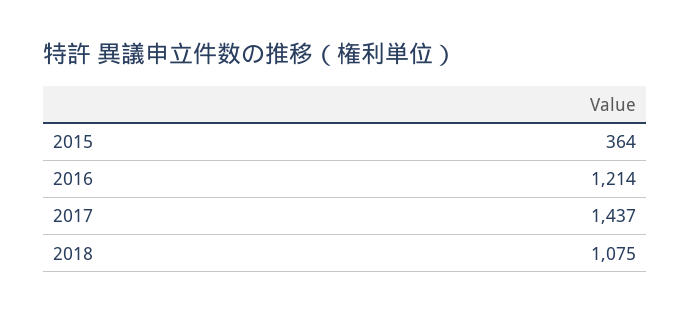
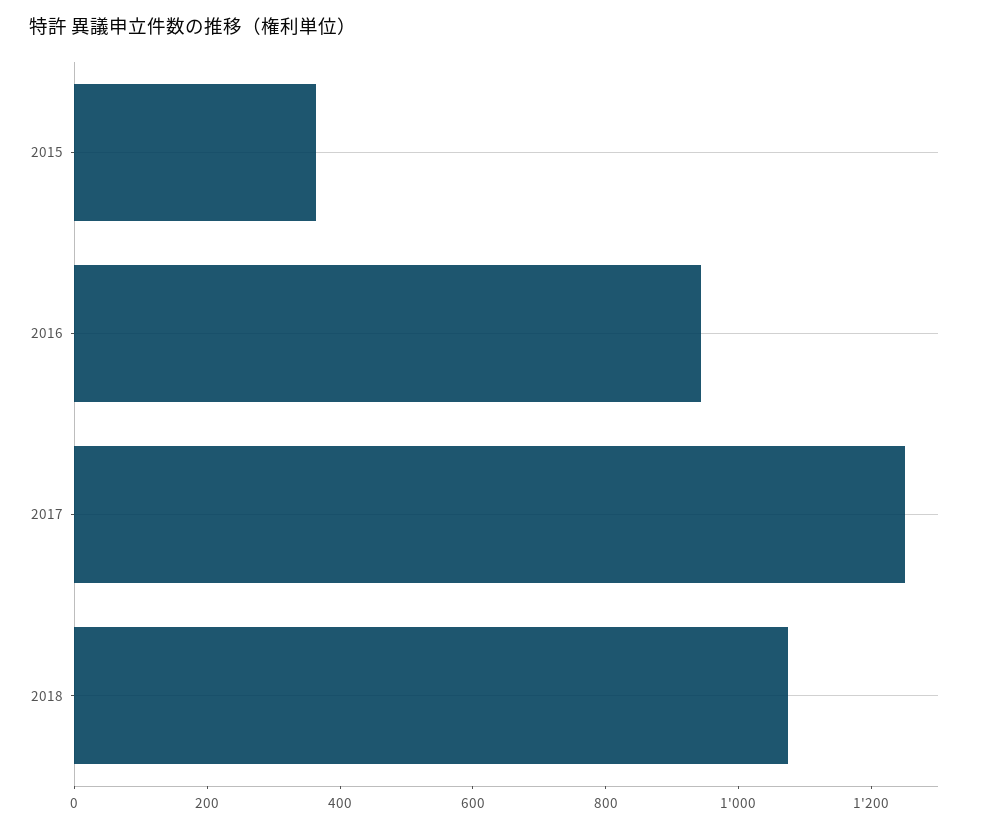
2016: 1214 -> 950
2017: 1437 -> 1250

